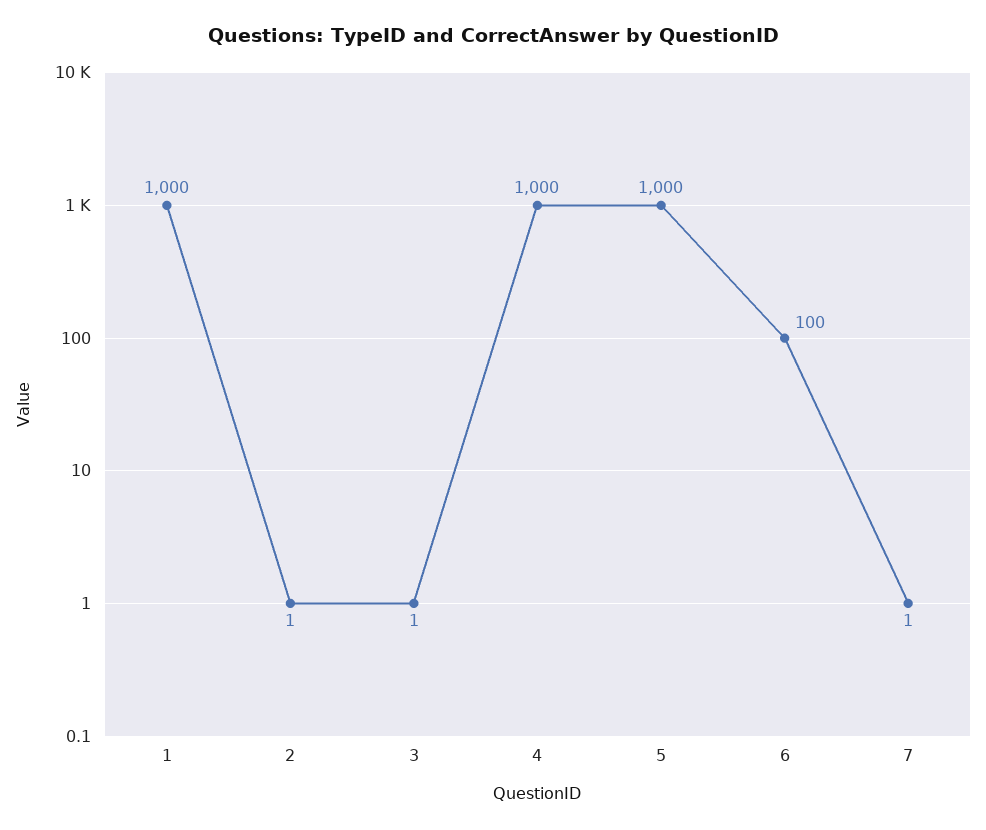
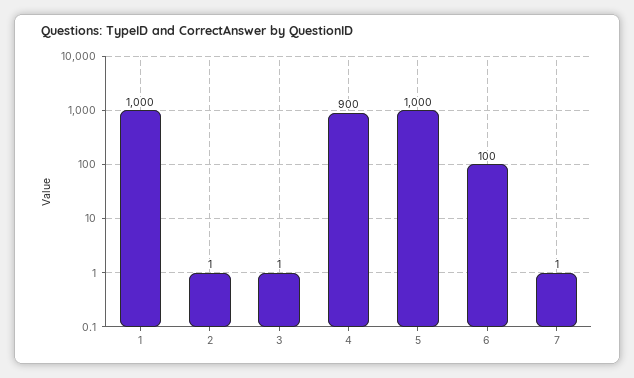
4: 1000 -> 900

